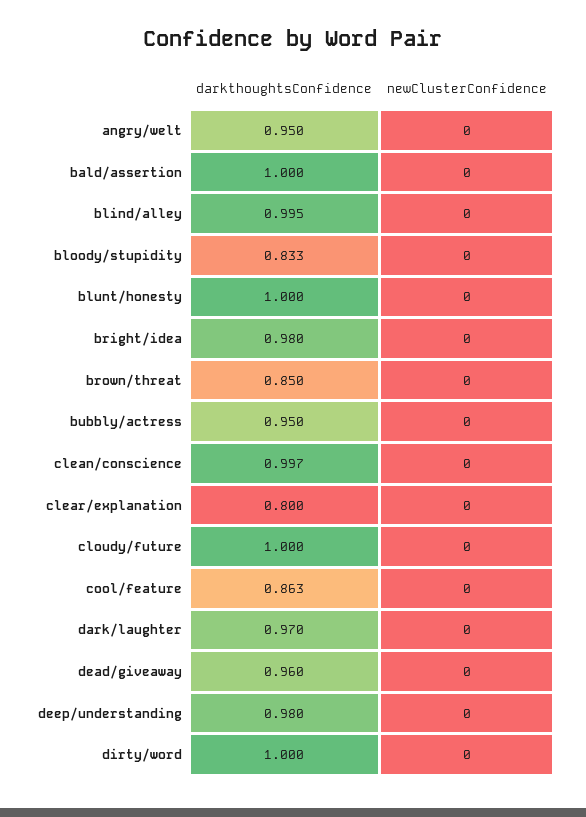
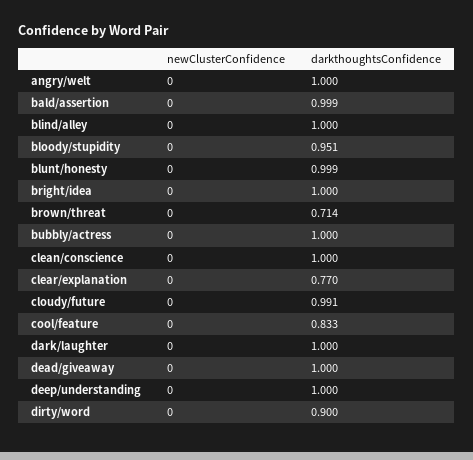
darkthoughtsConfidence, angry/welt: 0.95 -> 1
darkthoughtsConfidence, bald/assertion: 1 -> 0.999
darkthoughtsConfidence, blind/alley: 0.995 -> 1
darkthoughtsConfidence, bloody/stupidity: 0.833 -> 0.951
darkthoughtsConfidence, blunt/honesty: 1 -> 0.999
darkthoughtsConfidence, bright/idea: 0.98 -> 1
darkthoughtsConfidence, brown/threat: 0.85 -> 0.714
darkthoughtsConfidence, bubbly/actress: 0.95 -> 1
darkthoughtsConfidence, clean/conscience: 0.997 -> 1
darkthoughtsConfidence, clear/explanation: 0.8 -> 0.77
darkthoughtsConfidence, cloudy/future: 1 -> 0.991
darkthoughtsConfidence, cool/feature: 0.863 -> 0.833
darkthoughtsConfidence, dark/laughter: 0.97 -> 1
darkthoughtsConfidence, dead/giveaway: 0.96 -> 1
darkthoughtsConfidence, deep/understanding: 0.98 -> 1
darkthoughtsConfidence, dirty/word: 1 -> 0.9

